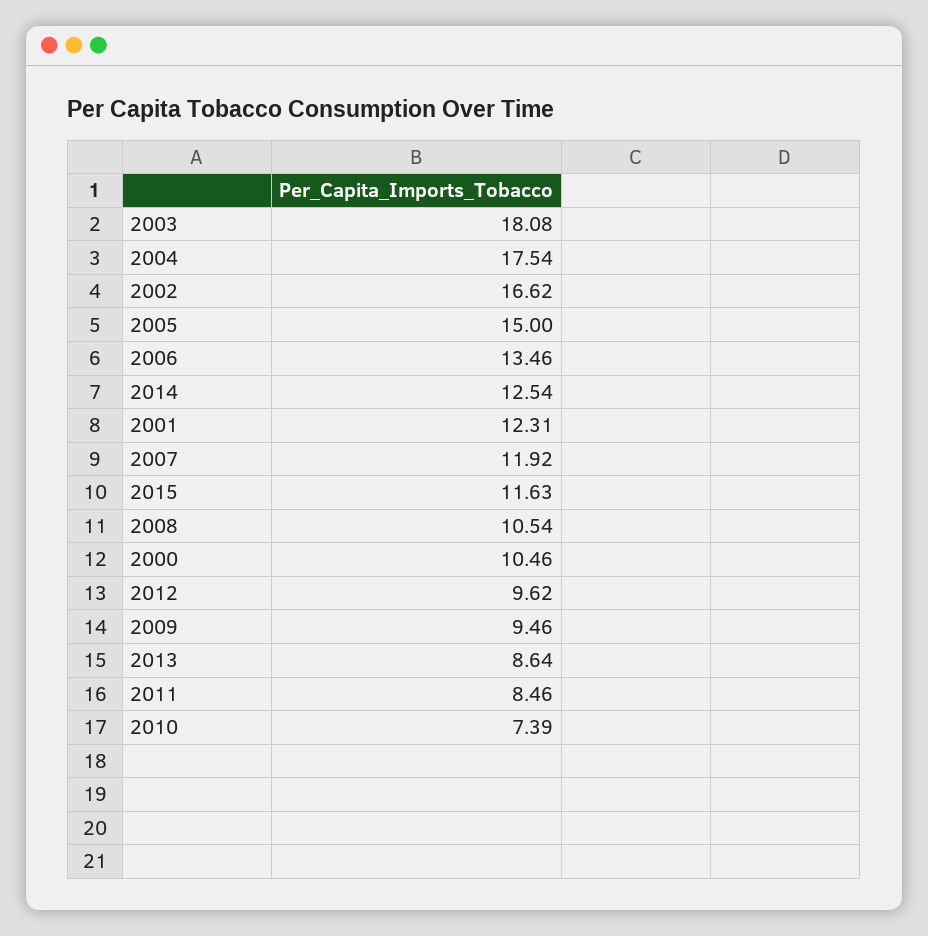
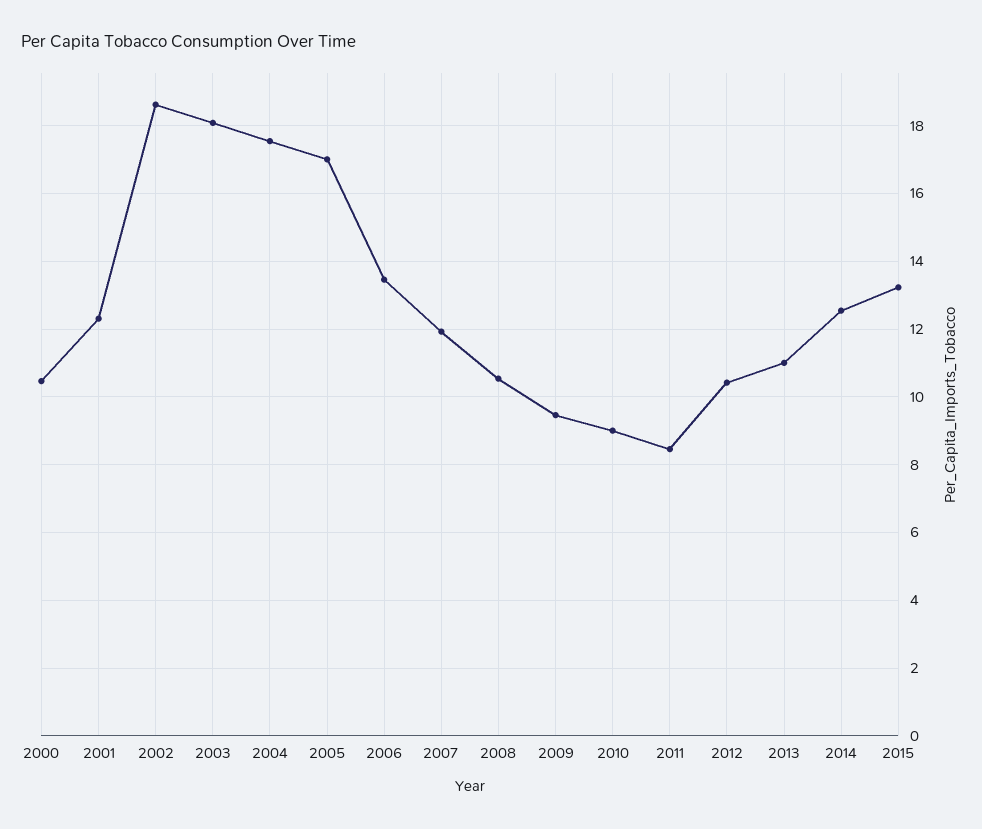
2002: 16.62 -> 18.6
2005: 15 -> 17
2015: 11.63 -> 13.2
2012: 9.62 -> 10.4
2013: 8.64 -> 11
2010: 7.39 -> 9

